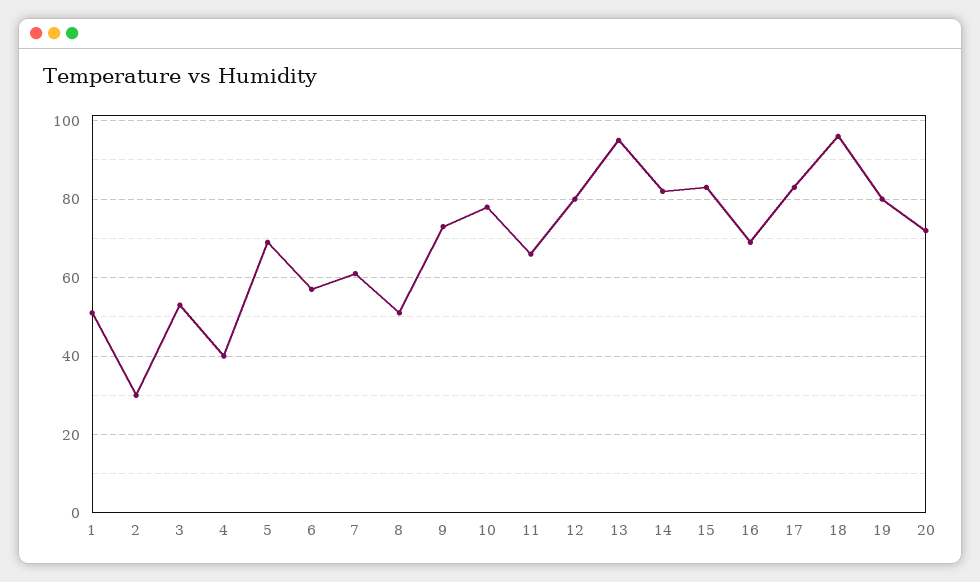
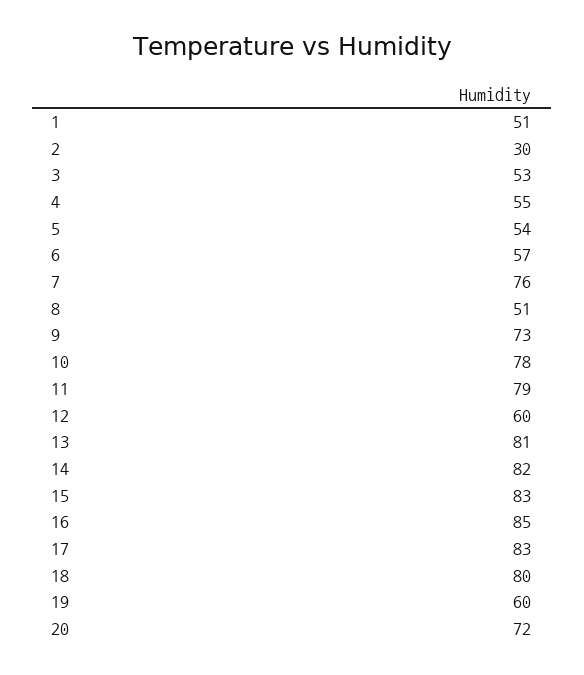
4: 40 -> 55
5: 70 -> 54
7: 60 -> 76
11: 65 -> 79
12: 80 -> 60
13: 95 -> 81
16: 70 -> 85
18: 95 -> 80
19: 80 -> 60

